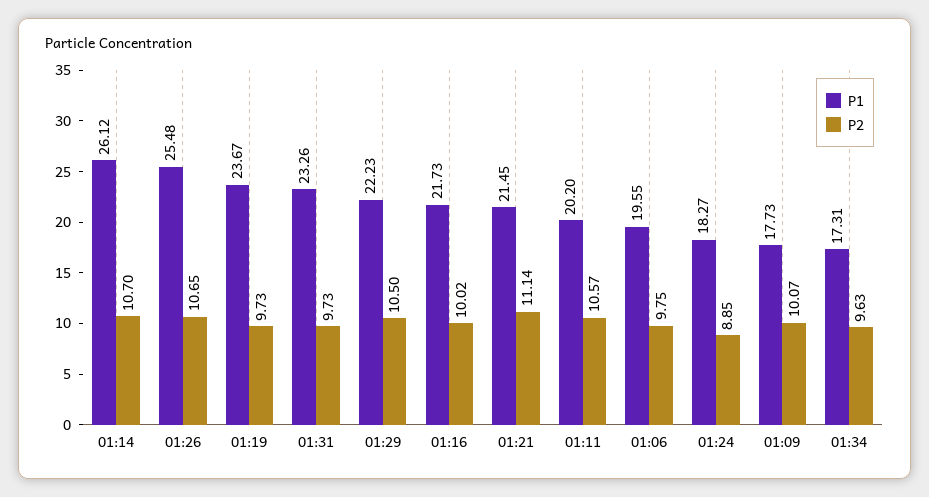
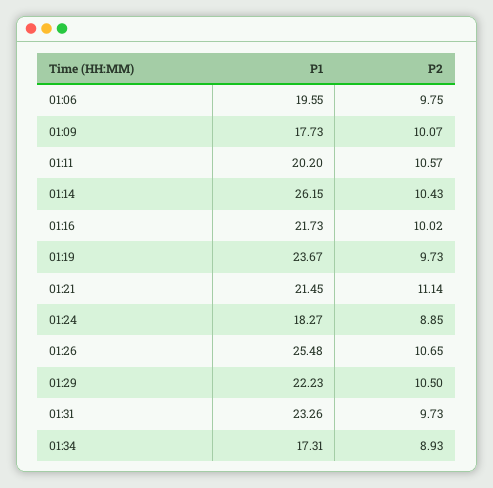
P1, 01:14: 26.12 -> 26.15
P2, 01:14: 10.7 -> 10.43
P2, 01:34: 9.63 -> 8.93

